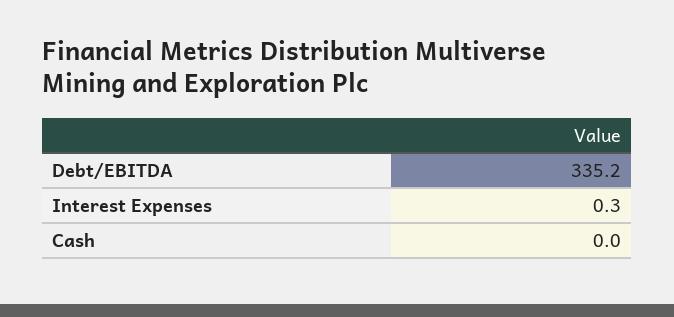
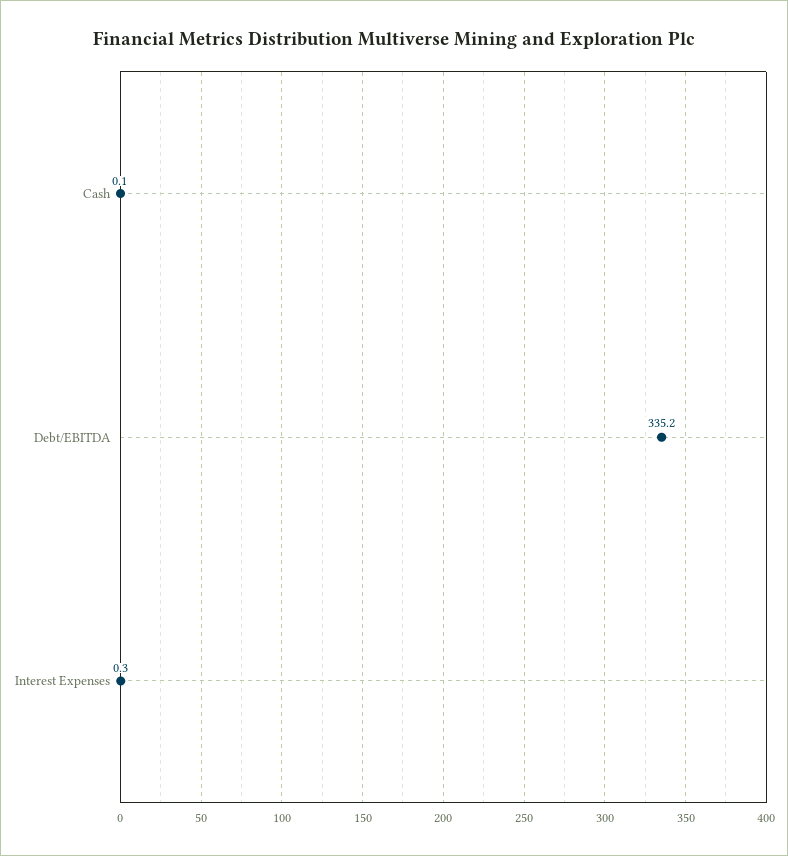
Cash: 0 -> 0.1

